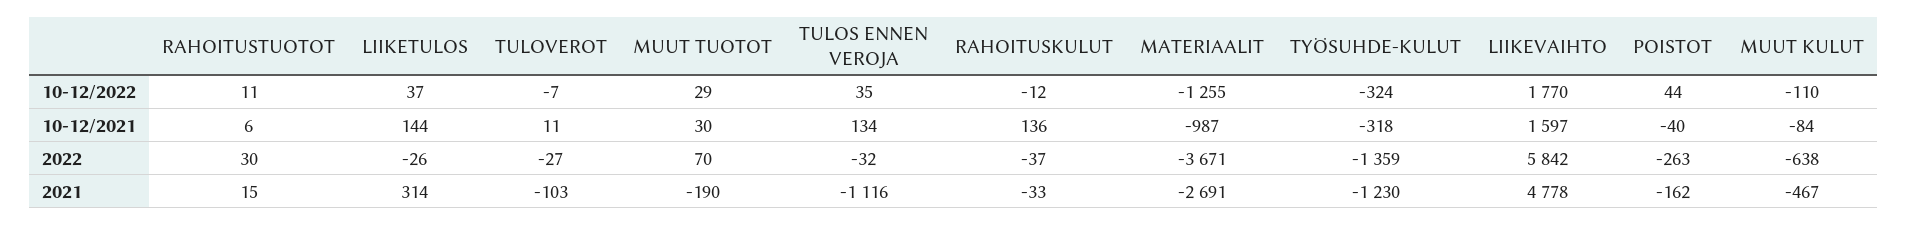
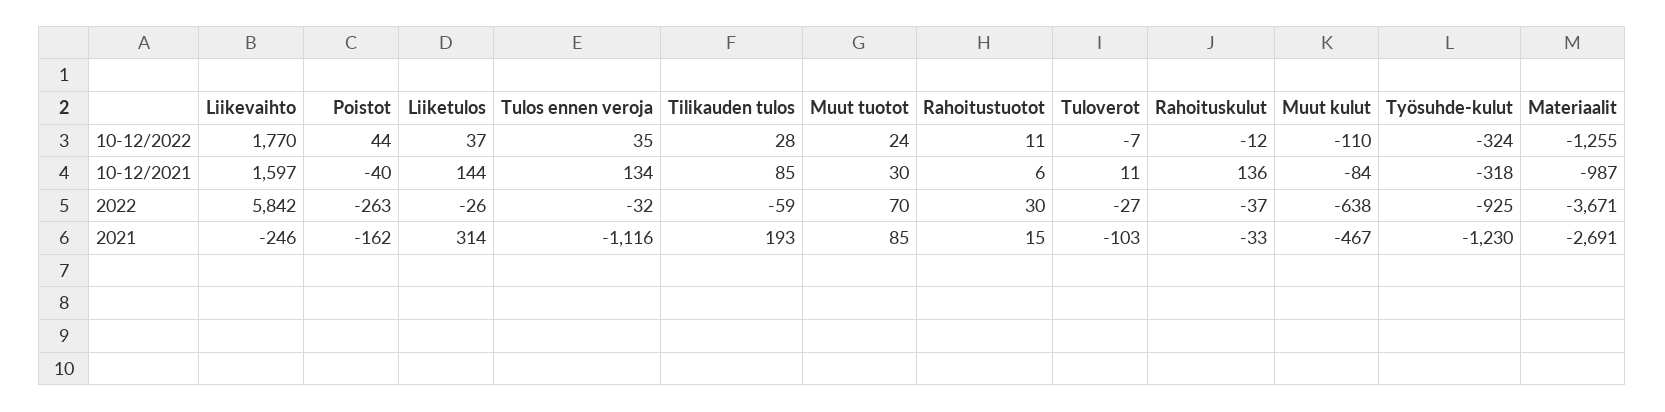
MUUT TUOTOT, 10-12/2022: 29 -> 24
TYÖSUHDE-KULUT, 2022: -1359 -> -925
MUUT TUOTOT, 2021: -190 -> 85
LIIKEVAIHTO, 2021: 4778 -> -246
Tilikauden tulos, 10-12/2022: none -> 28
Tilikauden tulos, 10-12/2021: none -> 85
Tilikauden tulos, 2022: none -> -59
Tilikauden tulos, 2021: none -> 193

